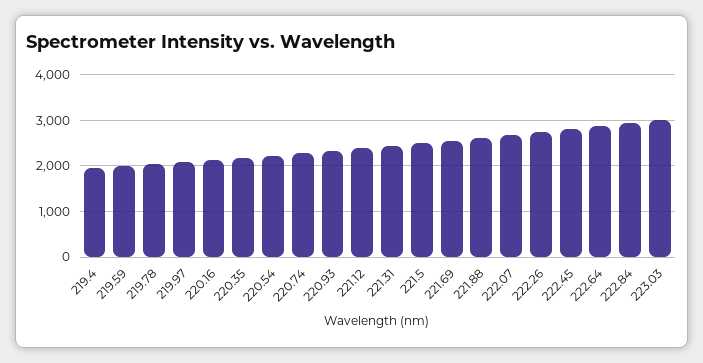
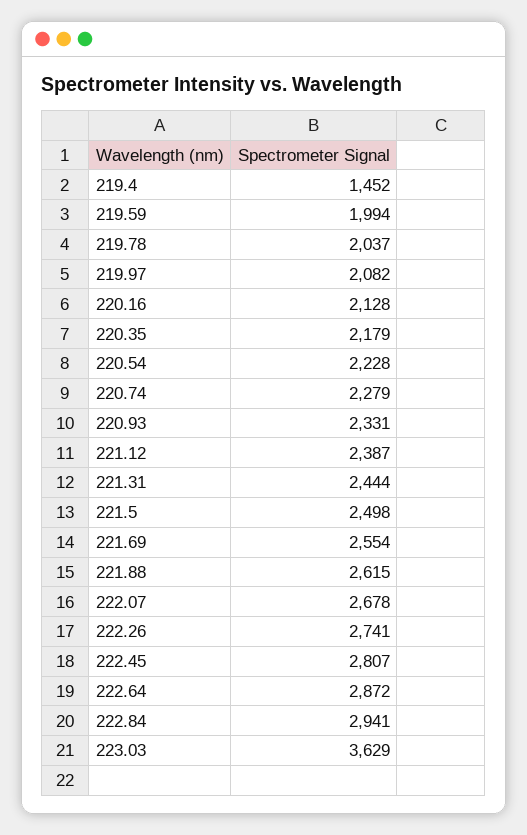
219.4: 2000 -> 1452
223.03: 3000 -> 3629

